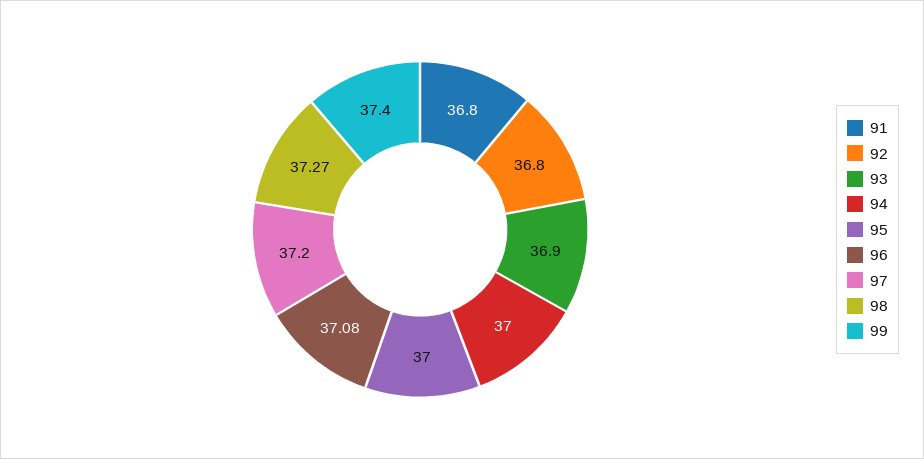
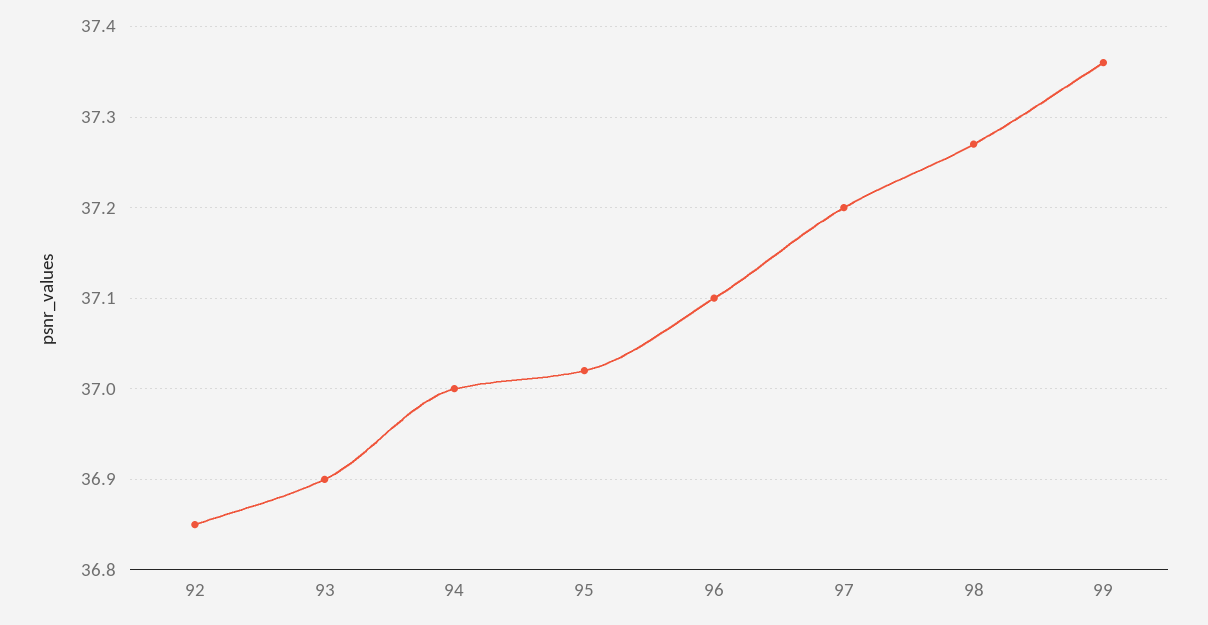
91: 36.8 -> none
92: 36.8 -> 36.85
95: 37 -> 37.02
96: 37.08 -> 37.1
99: 37.4 -> 37.36

